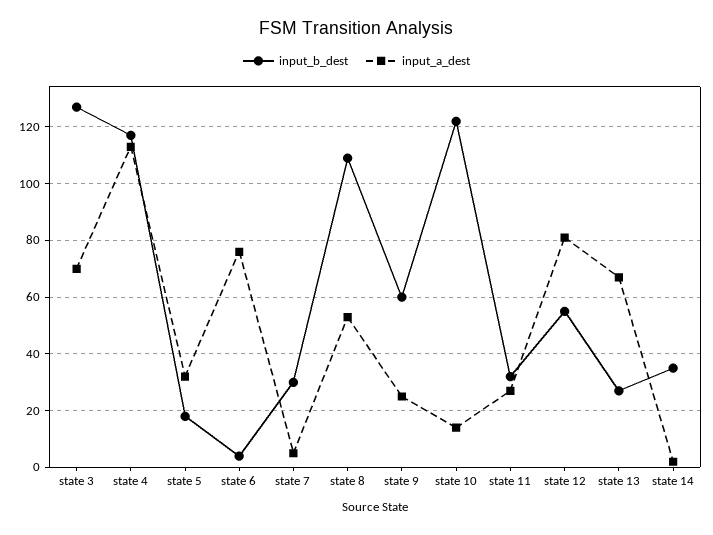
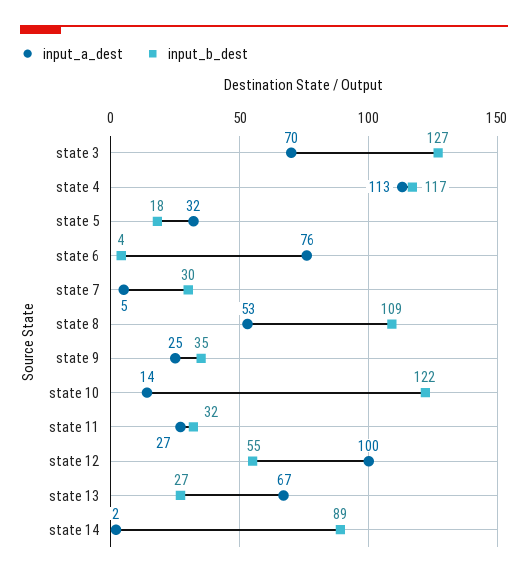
input_b_dest, state 9: 60 -> 35
input_a_dest, state 12: 80 -> 100
input_b_dest, state 14: 35 -> 89

